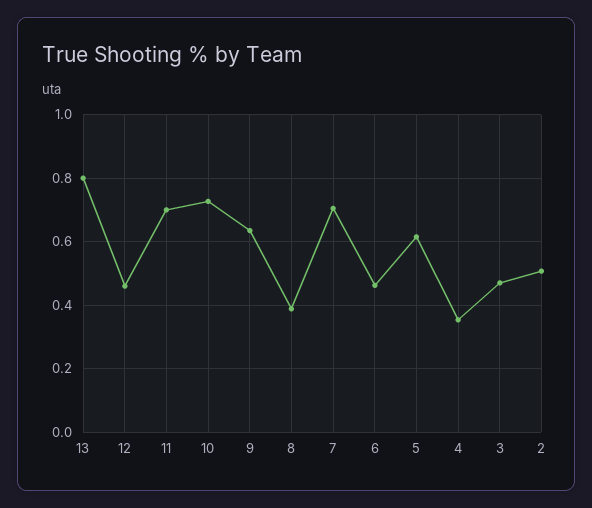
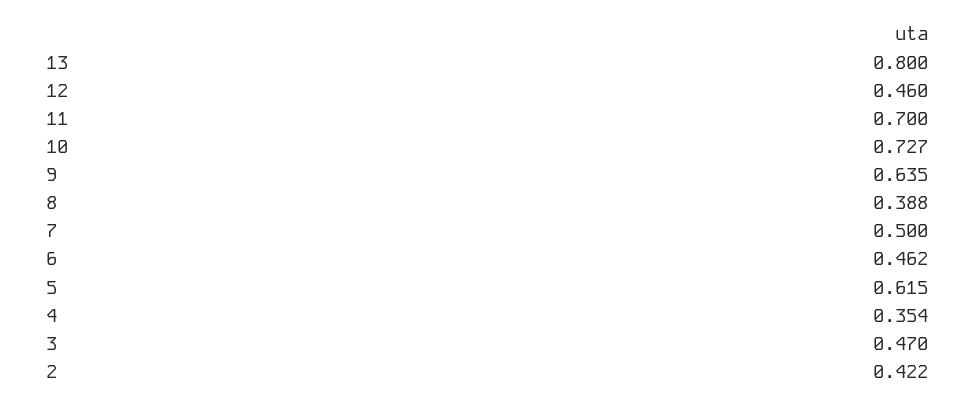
7: 0.7 -> 0.5
2: 0.5 -> 0.422

